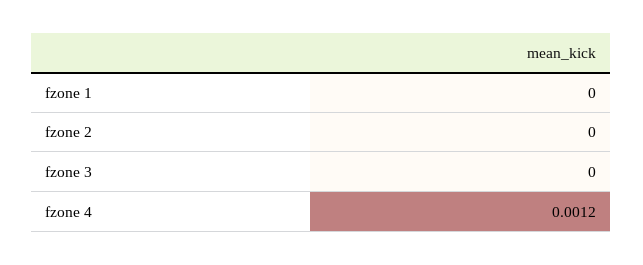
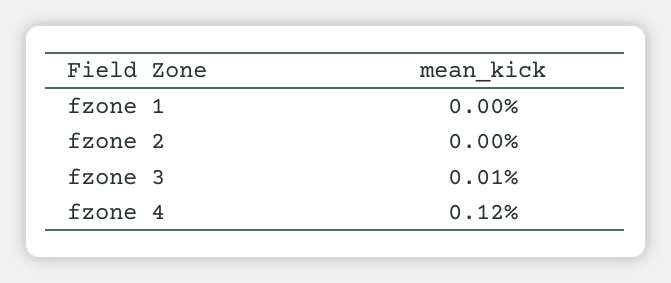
fzone 3: 0 -> 0.0001

